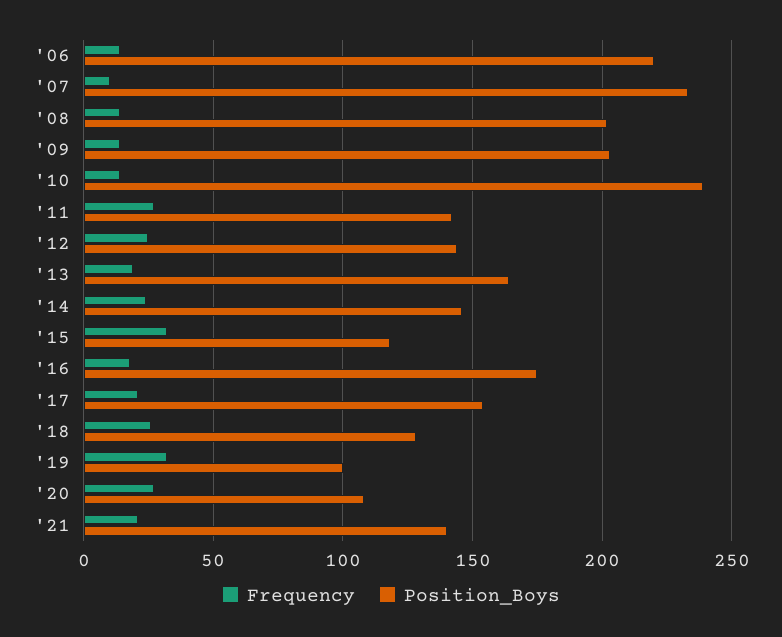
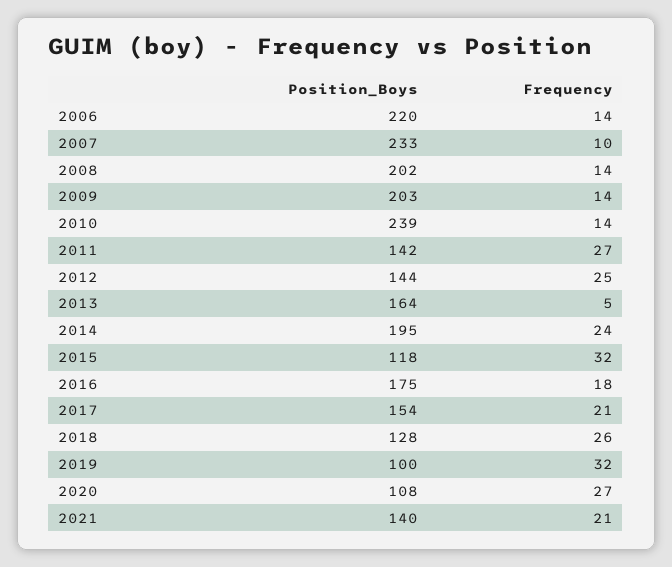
Frequency, '13: 20 -> 5
Position_Boys, '14: 145 -> 195

